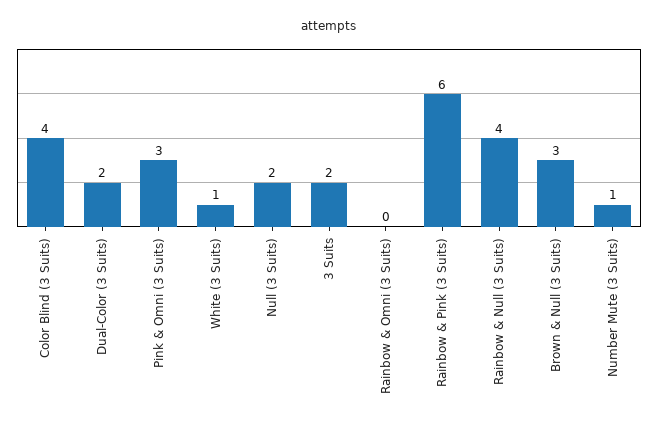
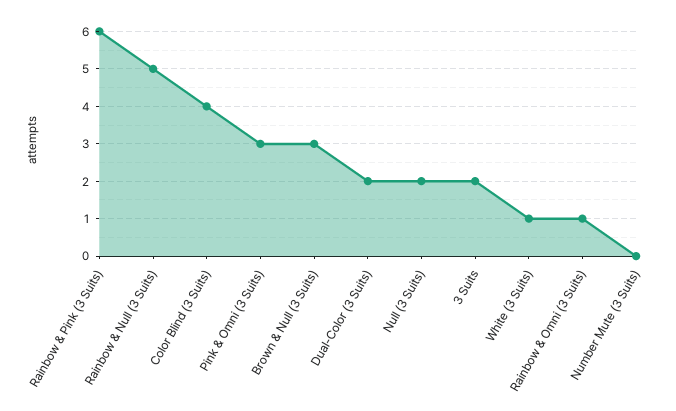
Rainbow & Omni (3 Suits): 0 -> 1
Rainbow & Null (3 Suits): 4 -> 5
Number Mute (3 Suits): 1 -> 0

